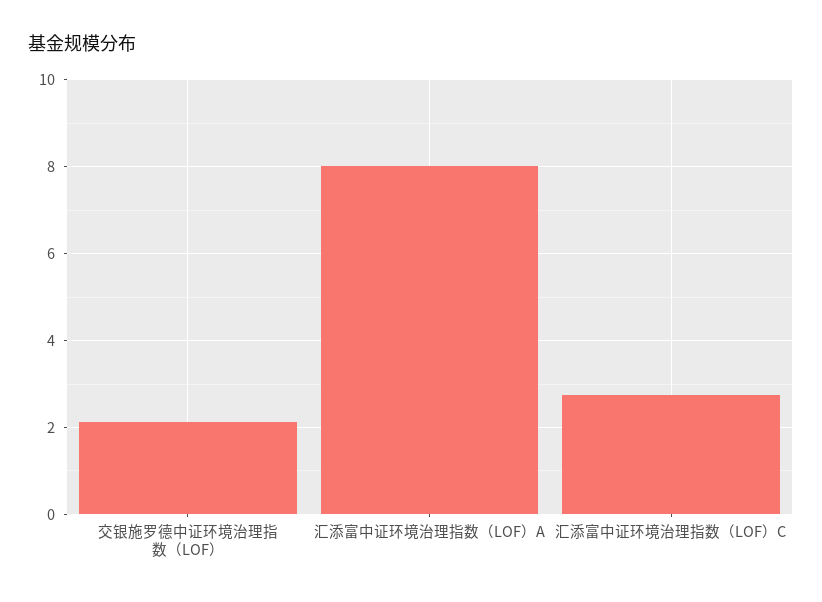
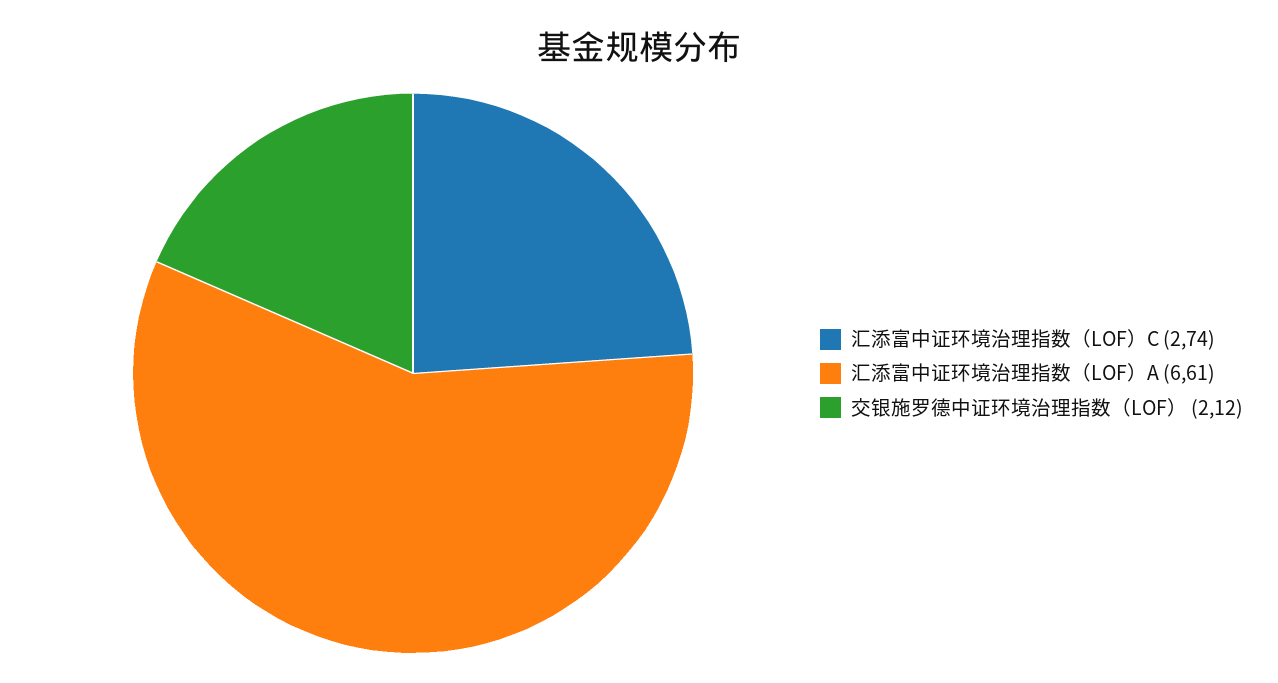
汇添富中证环境治理指数（LOF）A: 8 -> 6.61

